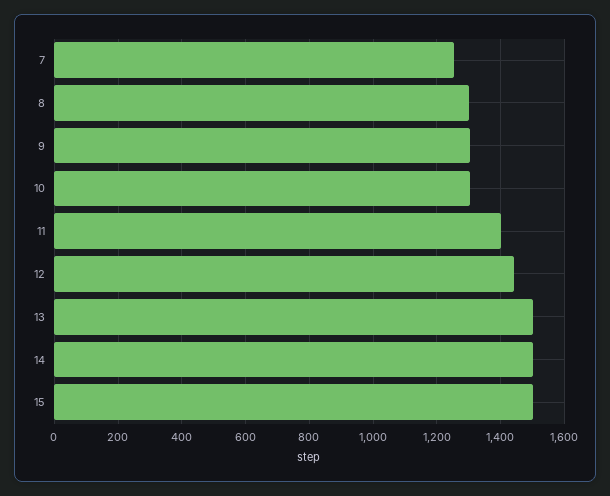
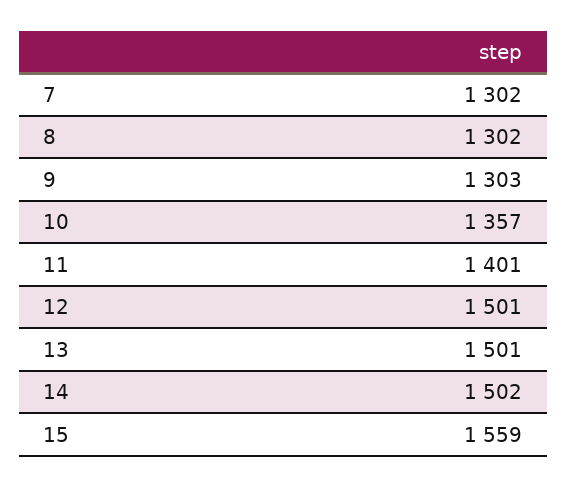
7: 1260 -> 1302
10: 1300 -> 1357
12: 1440 -> 1501
15: 1500 -> 1559

